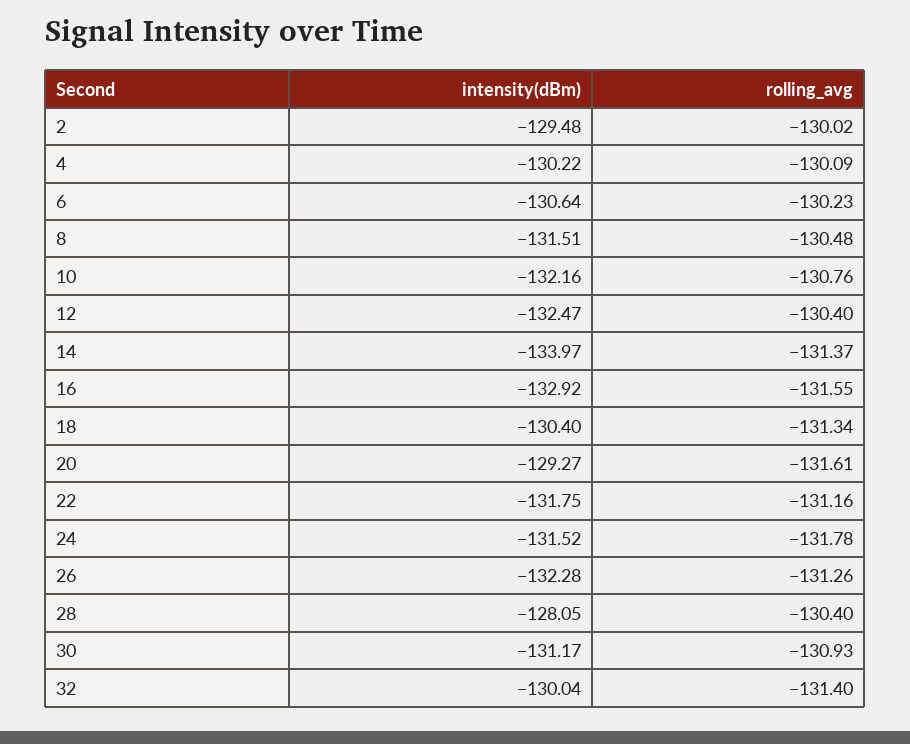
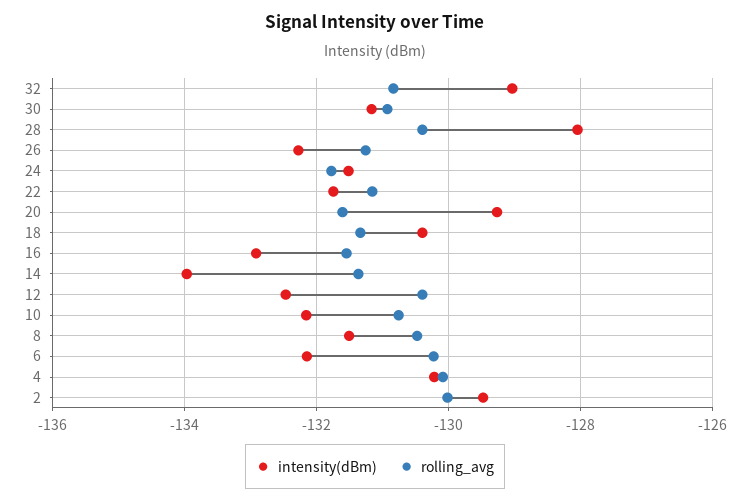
intensity(dBm), 6: -130.64 -> -132.2
intensity(dBm), 32: -130.04 -> -129
rolling_avg, 32: -131.4 -> -130.8

